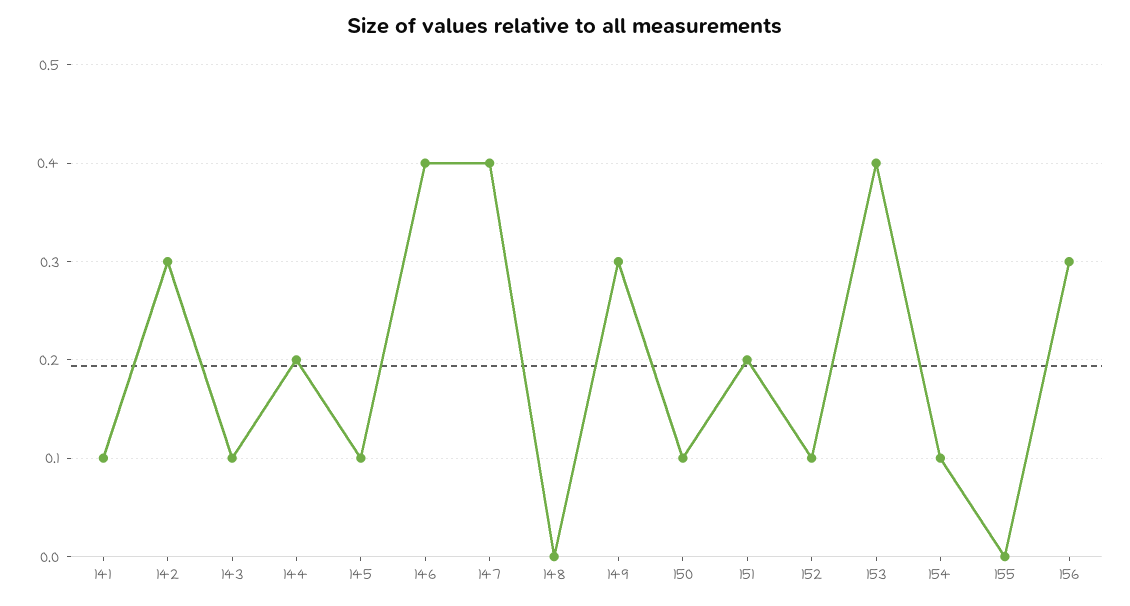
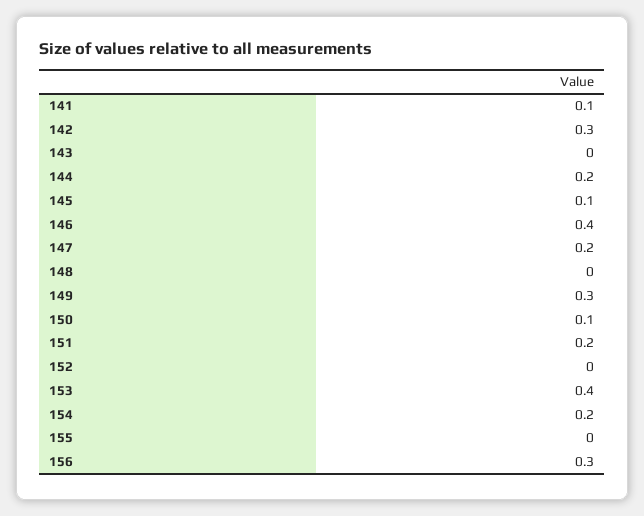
143: 0.1 -> 0
147: 0.4 -> 0.2
152: 0.1 -> 0
154: 0.1 -> 0.2

